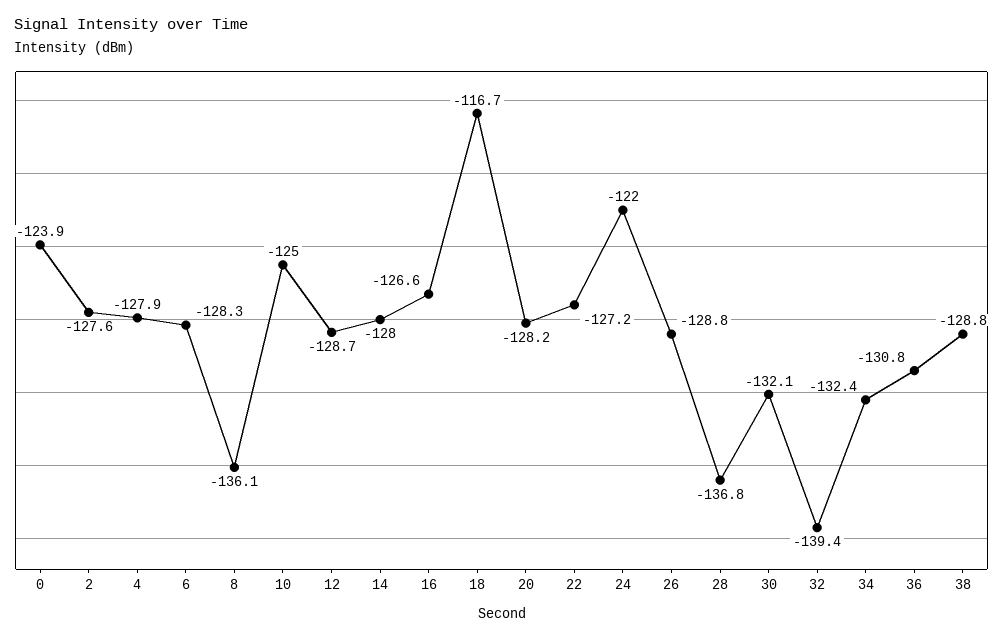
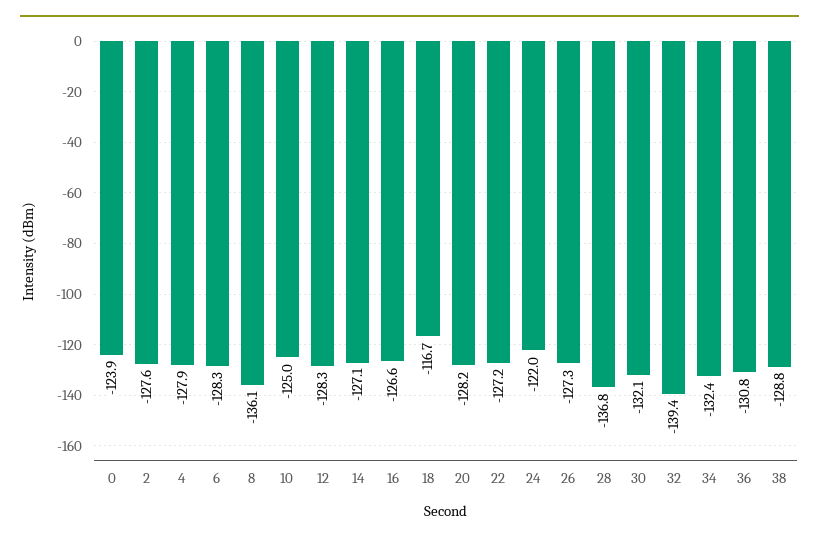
12: -128.7 -> -128.3
14: -128 -> -127.1
26: -128.8 -> -127.3

